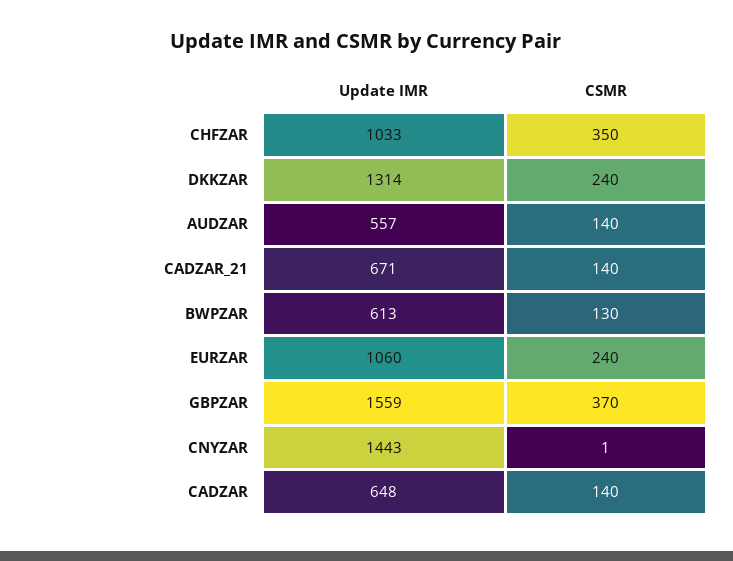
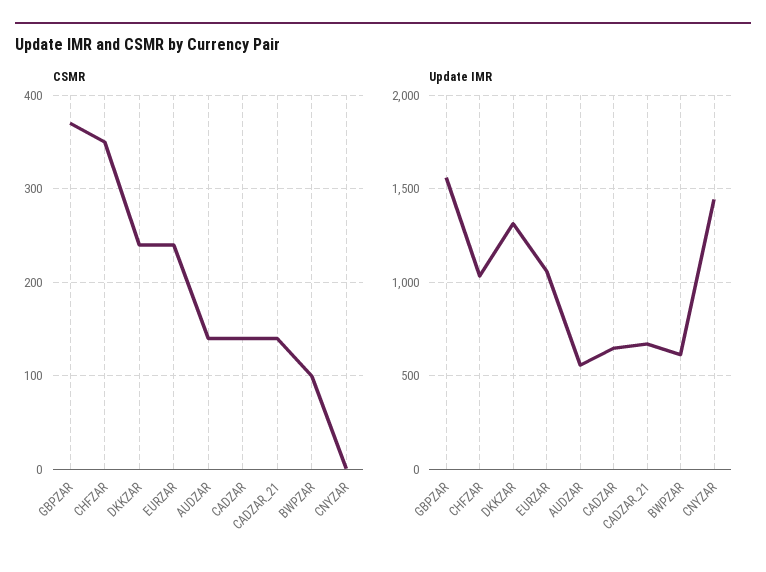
CSMR, BWPZAR: 130 -> 100

